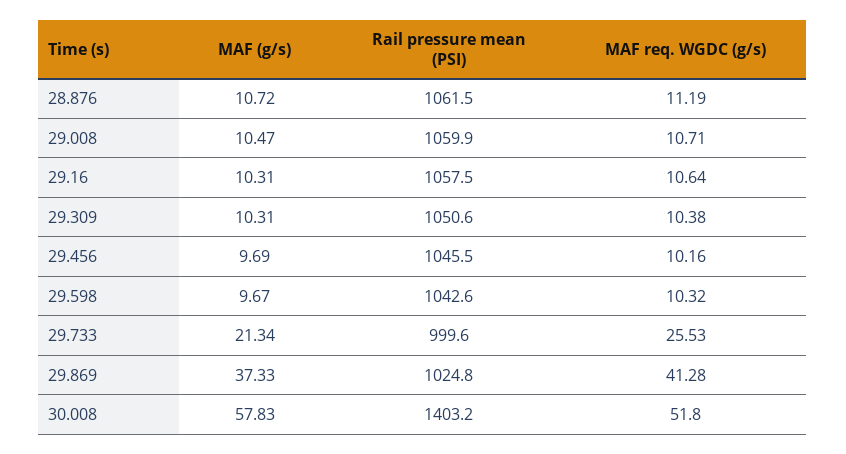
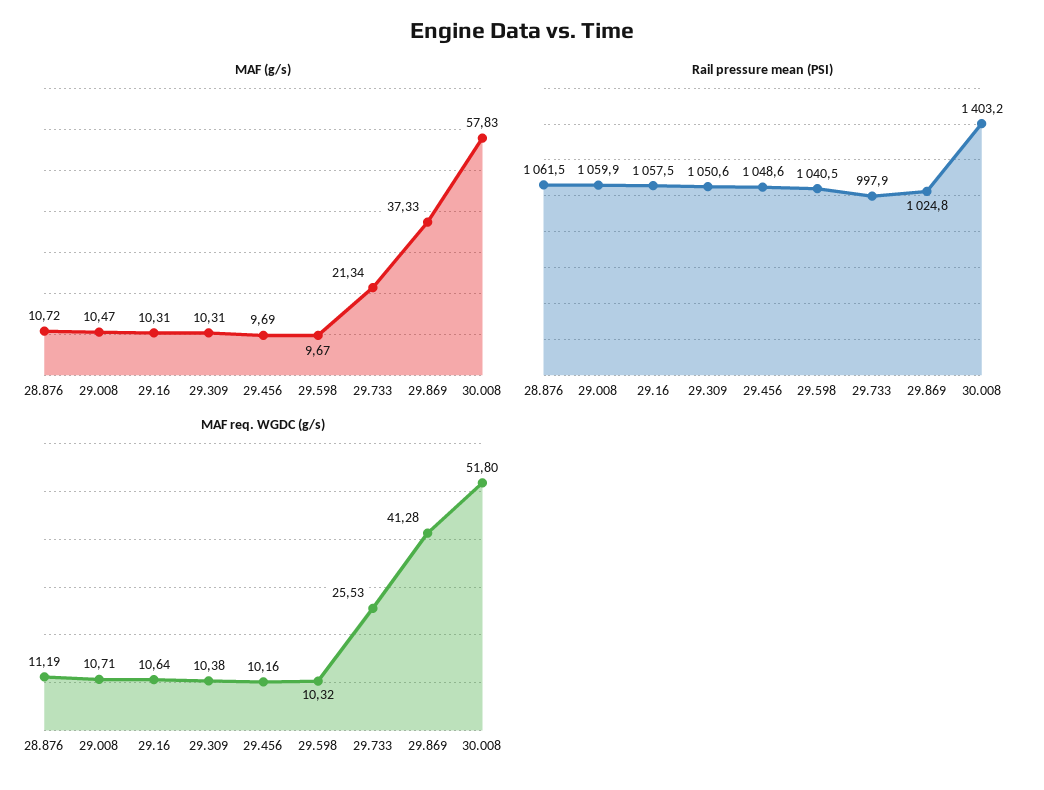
Rail pressure mean (PSI), 29.456: 1045.5 -> 1048.6
Rail pressure mean (PSI), 29.598: 1042.6 -> 1040.5
Rail pressure mean (PSI), 29.733: 999.6 -> 997.9

